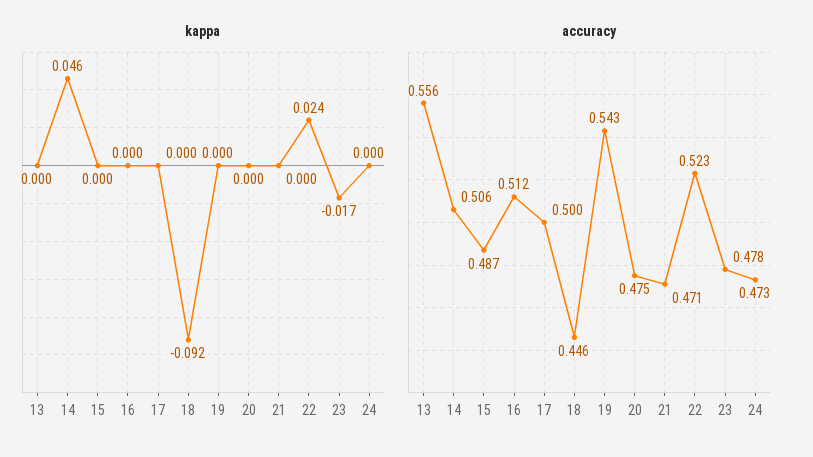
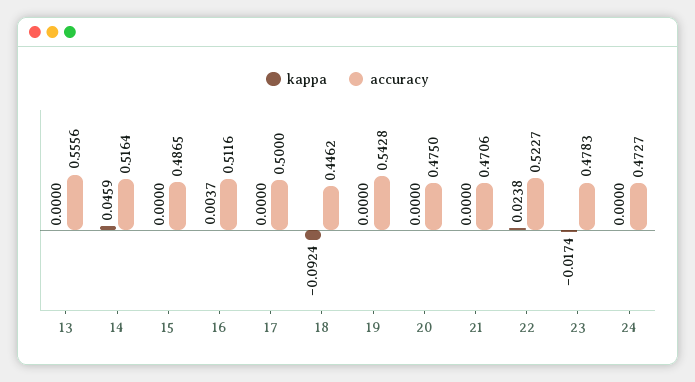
kappa, 16: 0 -> 0.0037
accuracy, 14: 0.506 -> 0.5164

